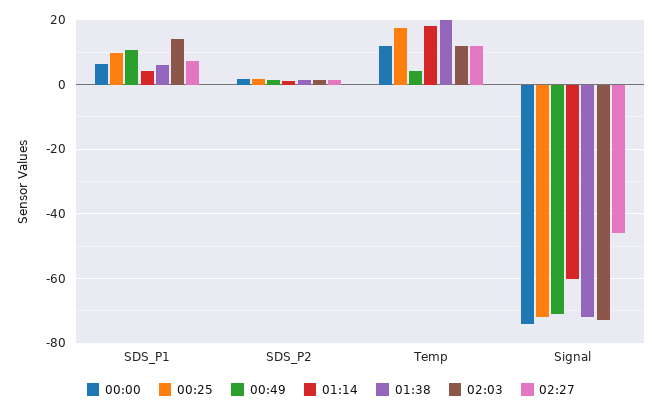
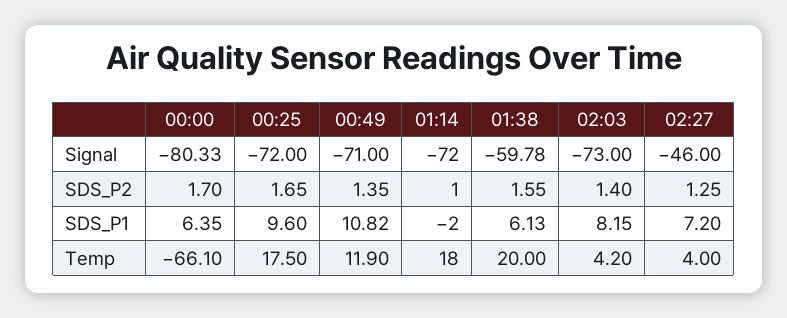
01:14, SDS_P1: 4 -> -2
02:03, SDS_P1: 14 -> 8.15
00:00, Temp: 12 -> -66.1
00:49, Temp: 4 -> 11.9
02:03, Temp: 12 -> 4.2
02:27, Temp: 12 -> 4
00:00, Signal: -74 -> -80.33
01:14, Signal: -60 -> -72
01:38, Signal: -72 -> -59.78

